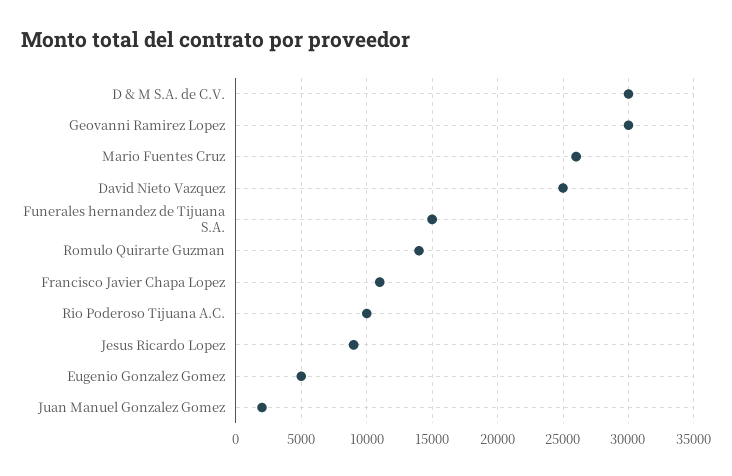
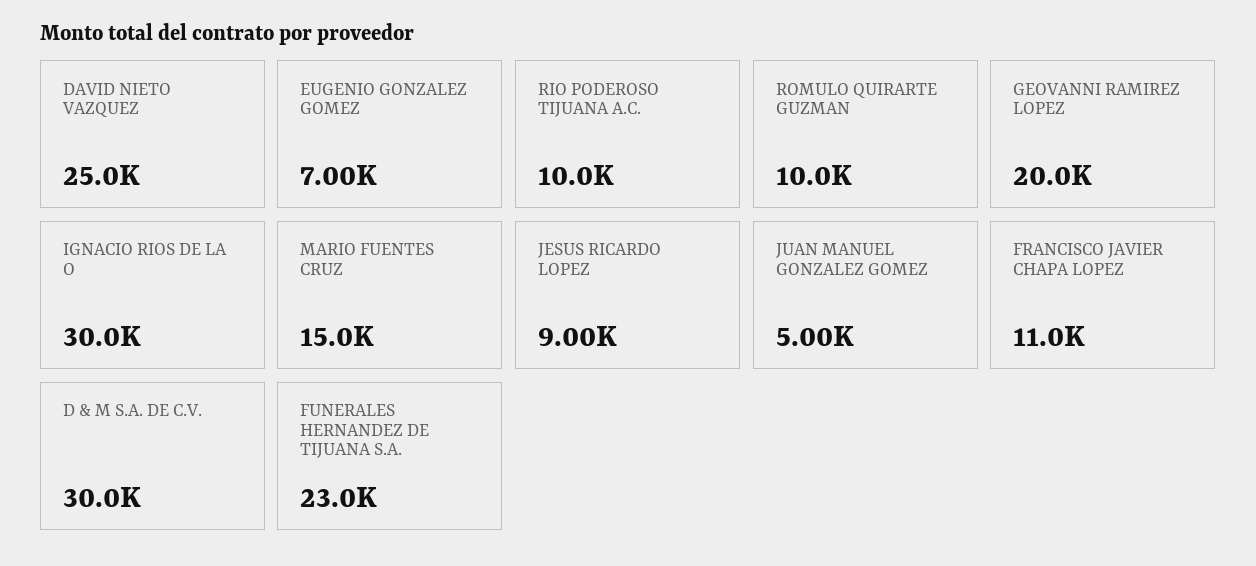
Geovanni Ramirez Lopez: 30000 -> 20000
Mario Fuentes Cruz: 26000 -> 15000
Funerales hernandez de Tijuana S.A.: 15000 -> 23000
Romulo Quirarte Guzman: 14000 -> 10000
Eugenio Gonzalez Gomez: 5000 -> 7000
Juan Manuel Gonzalez Gomez: 2000 -> 5000
IGNACIO RIOS DE LA O: none -> 30000

